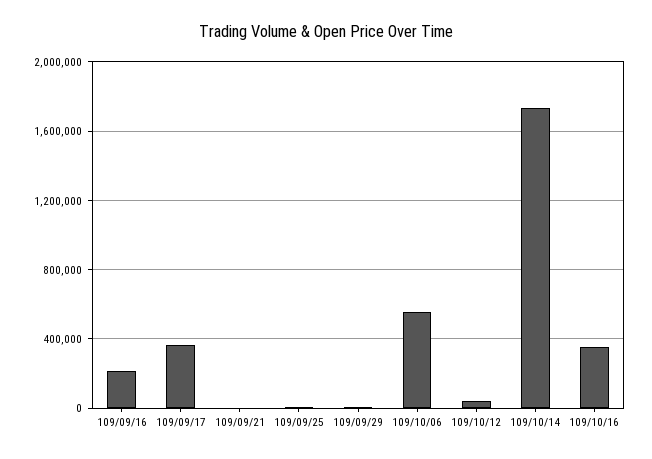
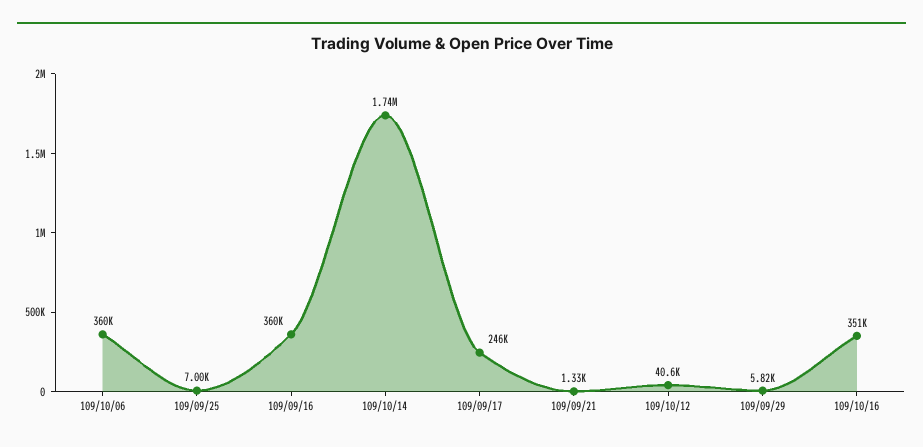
109/09/16: 200000 -> 360000
109/09/17: 350000 -> 246000
109/10/06: 550000 -> 360000

